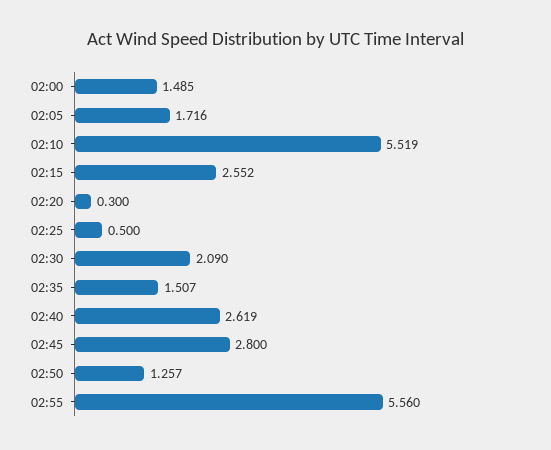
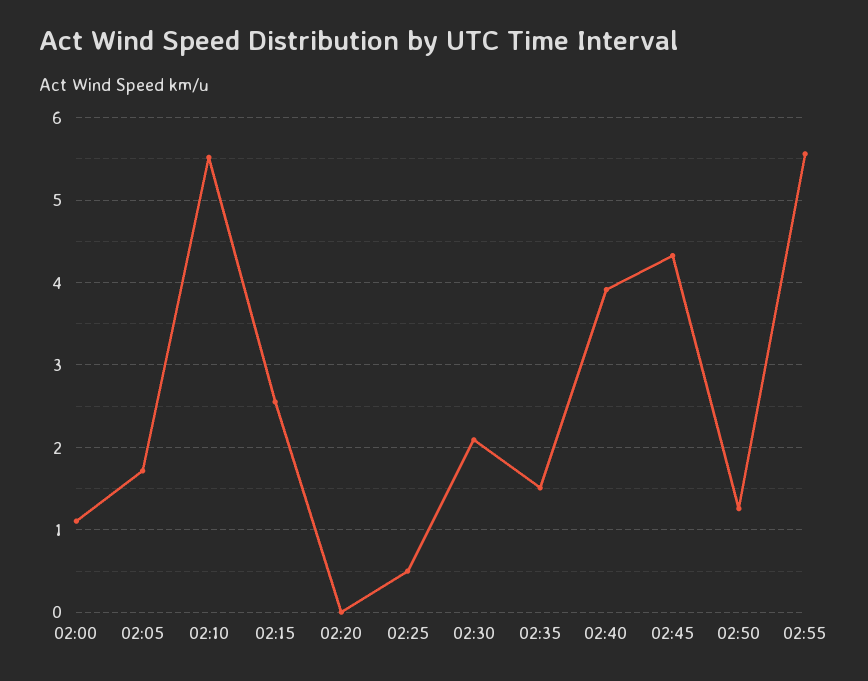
02:00: 1.485 -> 1.1
02:20: 0.3 -> 0
02:40: 2.619 -> 3.9
02:45: 2.8 -> 4.3

